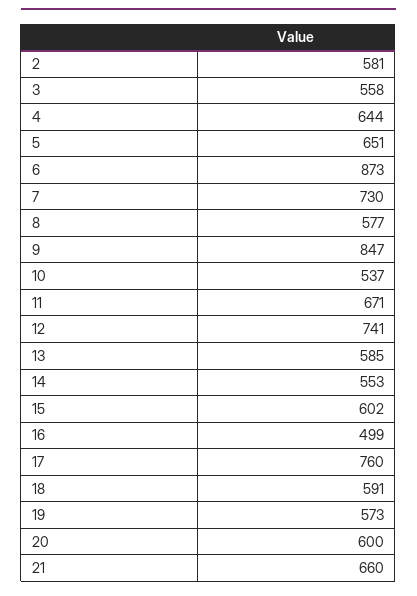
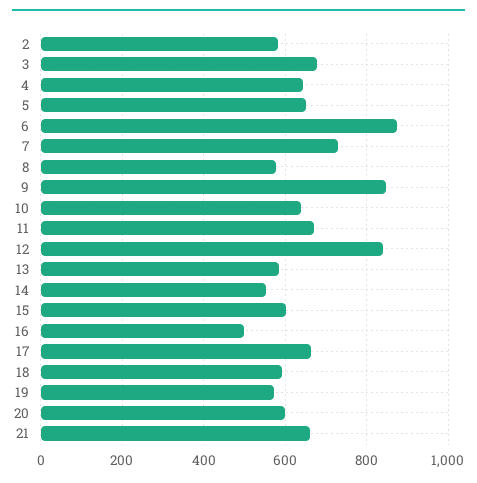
3: 558 -> 680
10: 537 -> 640
12: 741 -> 840
17: 760 -> 660

